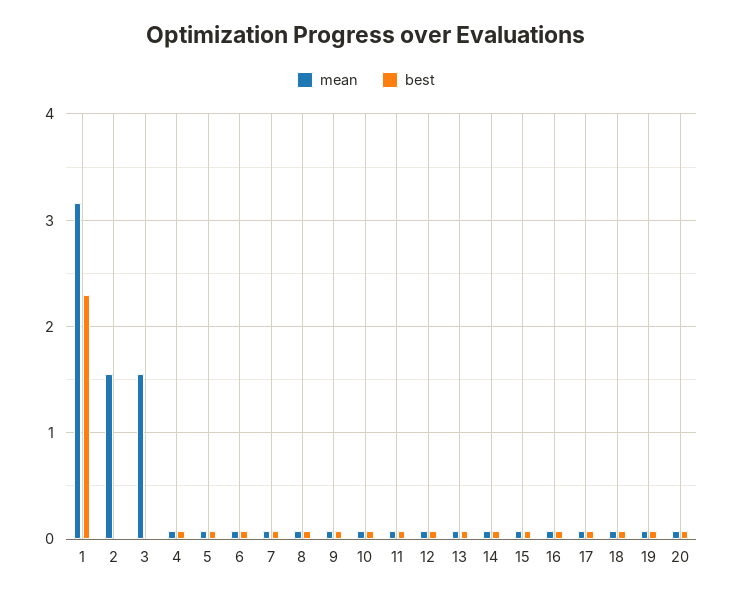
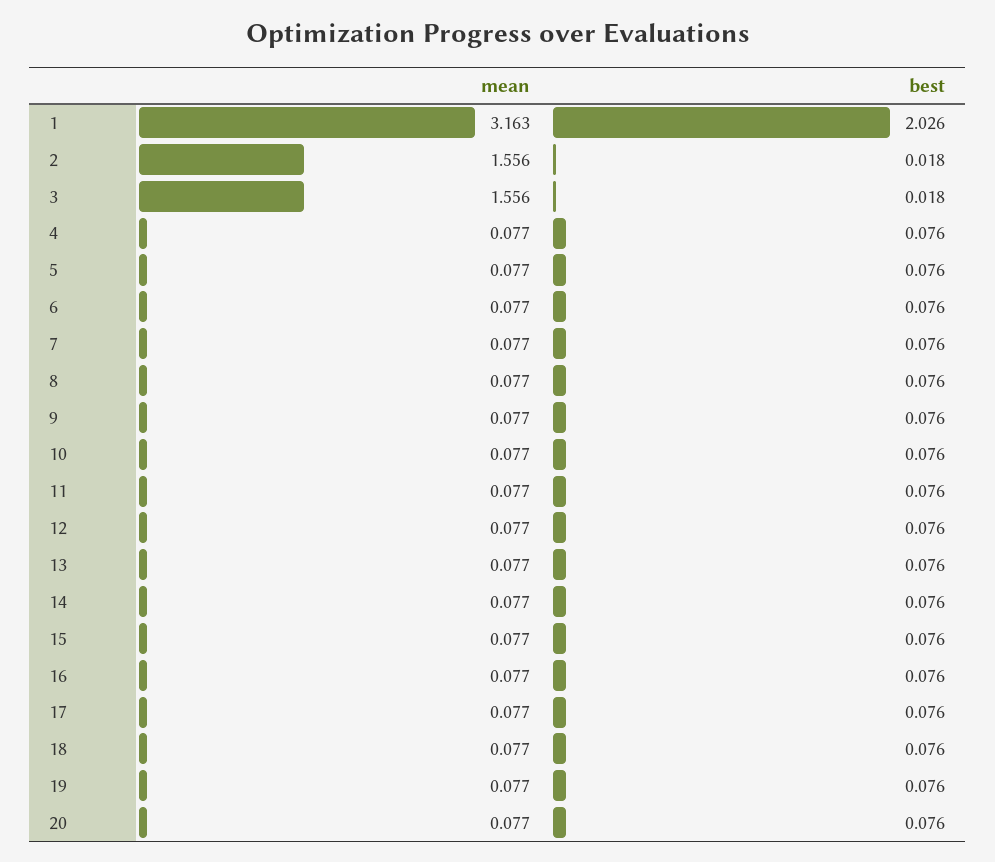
best, 1: 2.3 -> 2.026

